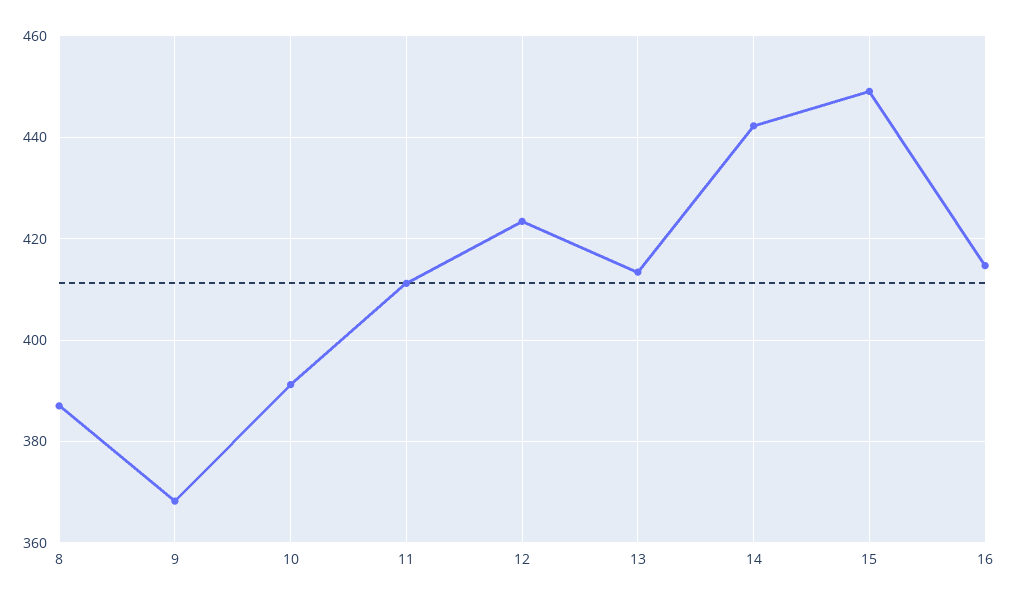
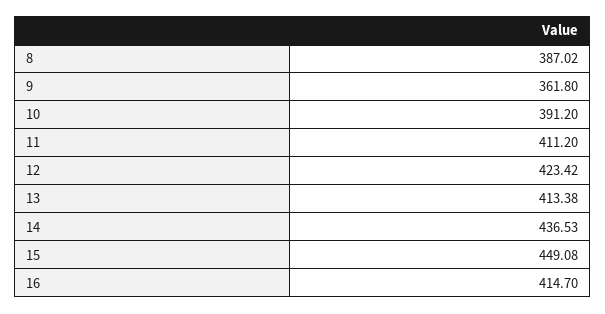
9: 368 -> 361.8
14: 442 -> 436.53

